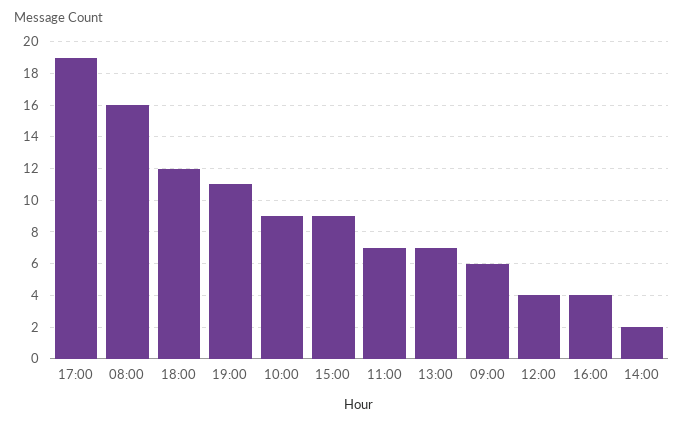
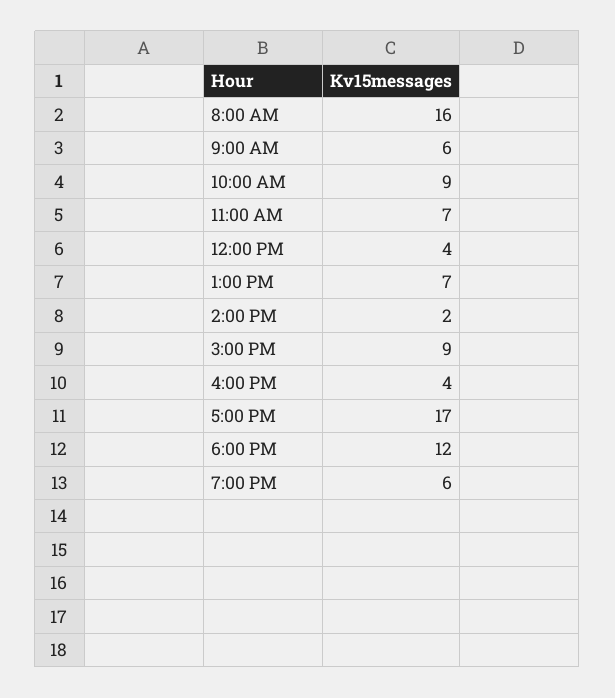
17:00: 19 -> 17
19:00: 11 -> 6

